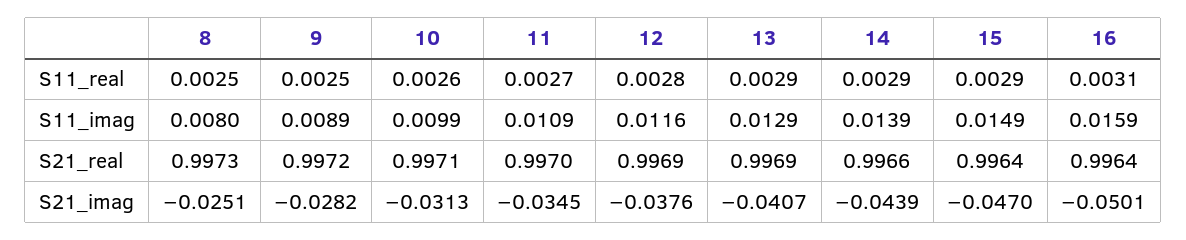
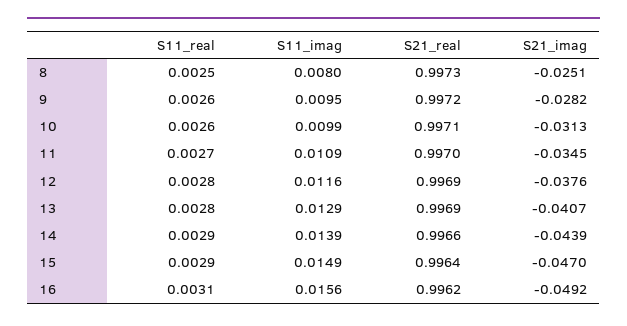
9, S11_real: 0.0025 -> 0.0026
13, S11_real: 0.0029 -> 0.0028
9, S11_imag: 0.0089 -> 0.0095
16, S11_imag: 0.0159 -> 0.0156
16, S21_real: 0.9964 -> 0.9962
16, S21_imag: -0.0501 -> -0.0492

